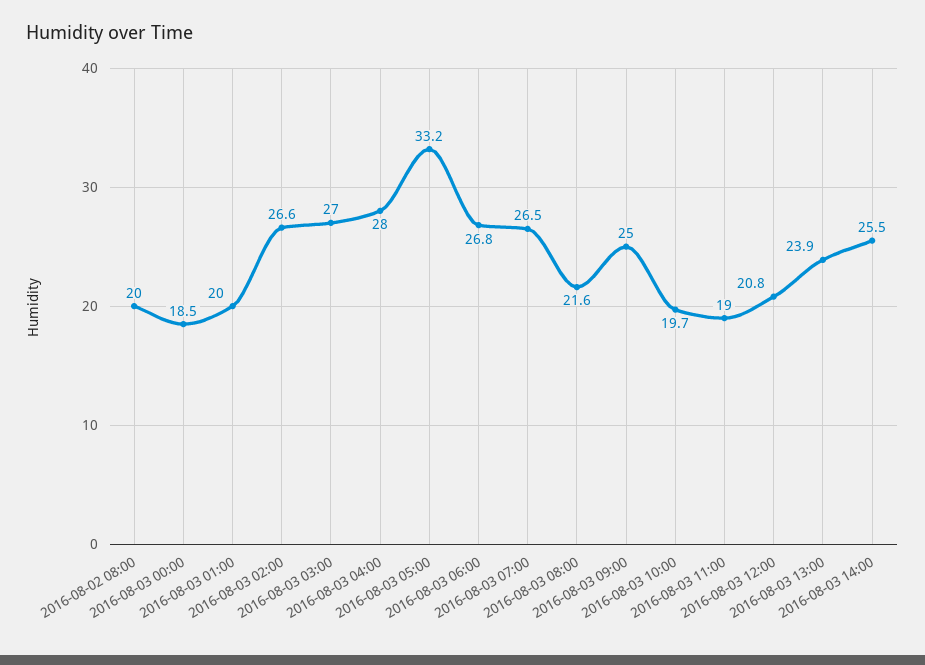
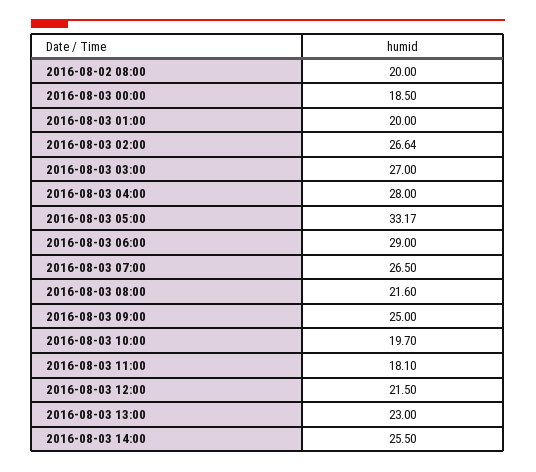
2016-08-03 06:00: 26.8 -> 29
2016-08-03 11:00: 19 -> 18.1
2016-08-03 12:00: 20.8 -> 21.5
2016-08-03 13:00: 23.9 -> 23

